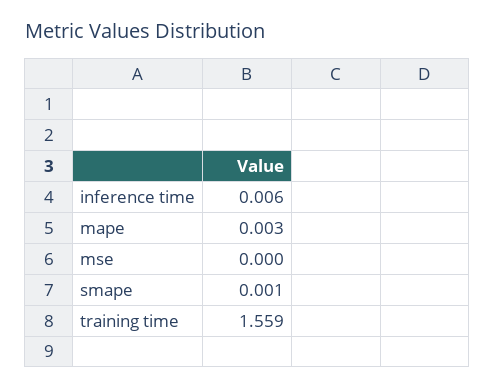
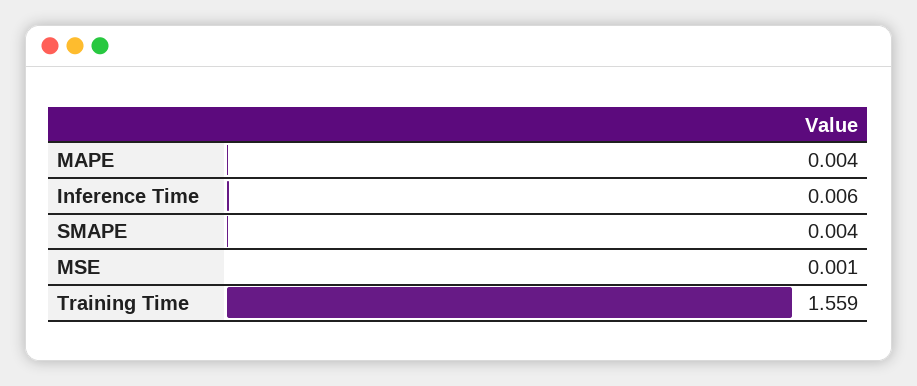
mape: 0.003 -> 0.004
mse: 0 -> 0.001
smape: 0.001 -> 0.004

